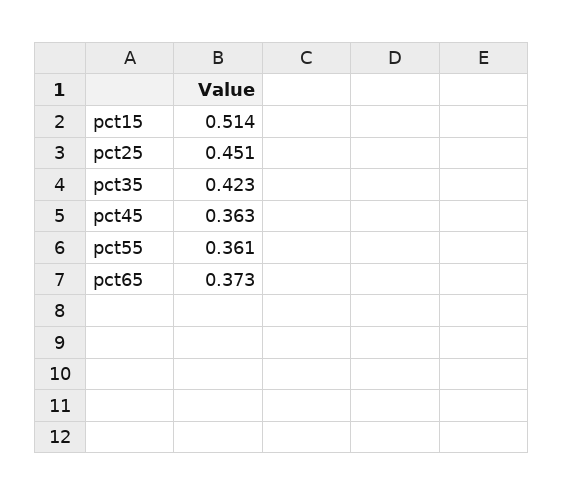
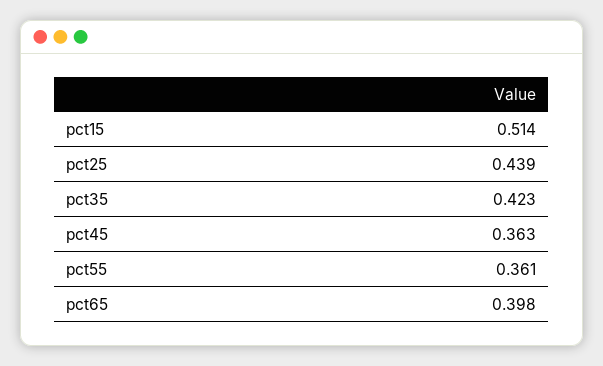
pct25: 0.451 -> 0.439
pct65: 0.373 -> 0.398

